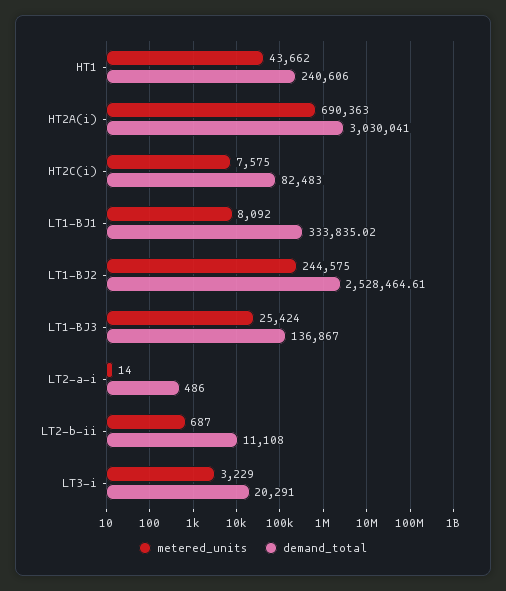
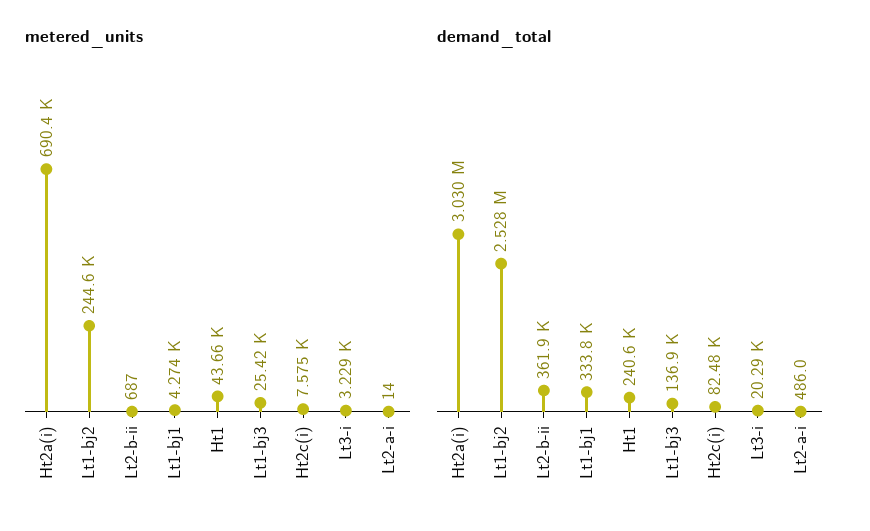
metered_units, LT1-BJ1: 8092 -> 4274
demand_total, LT2-b-ii: 11108 -> 361900

